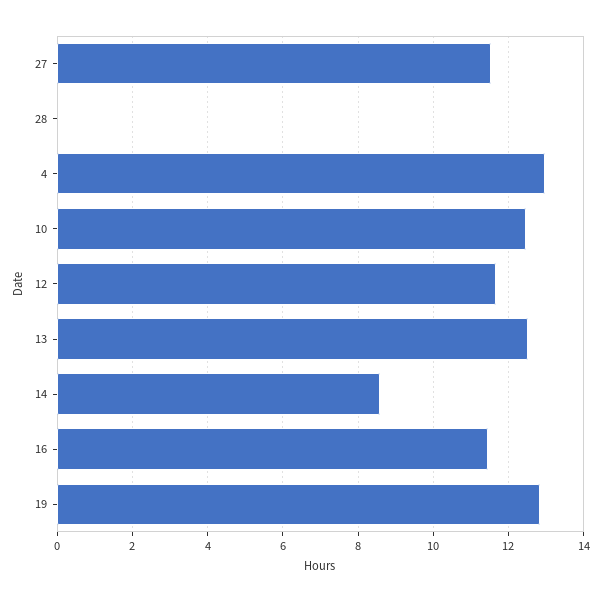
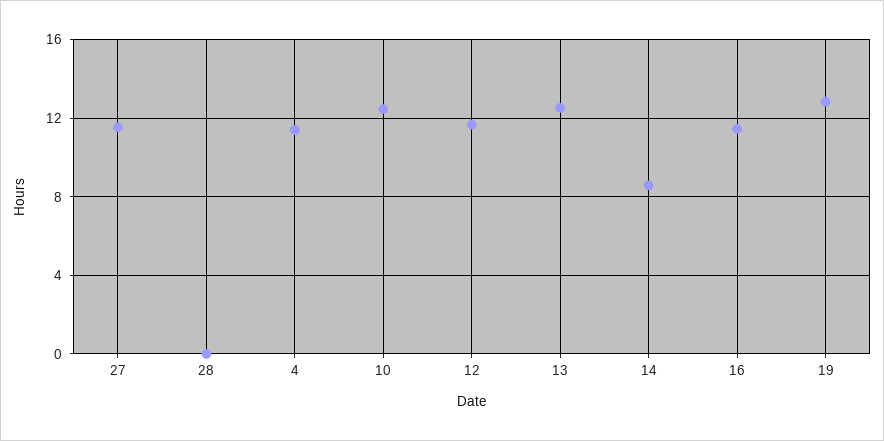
4: 13 -> 11.5

